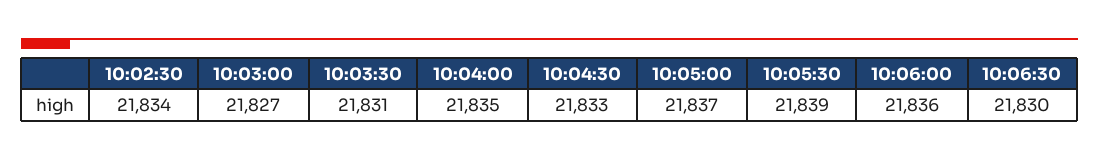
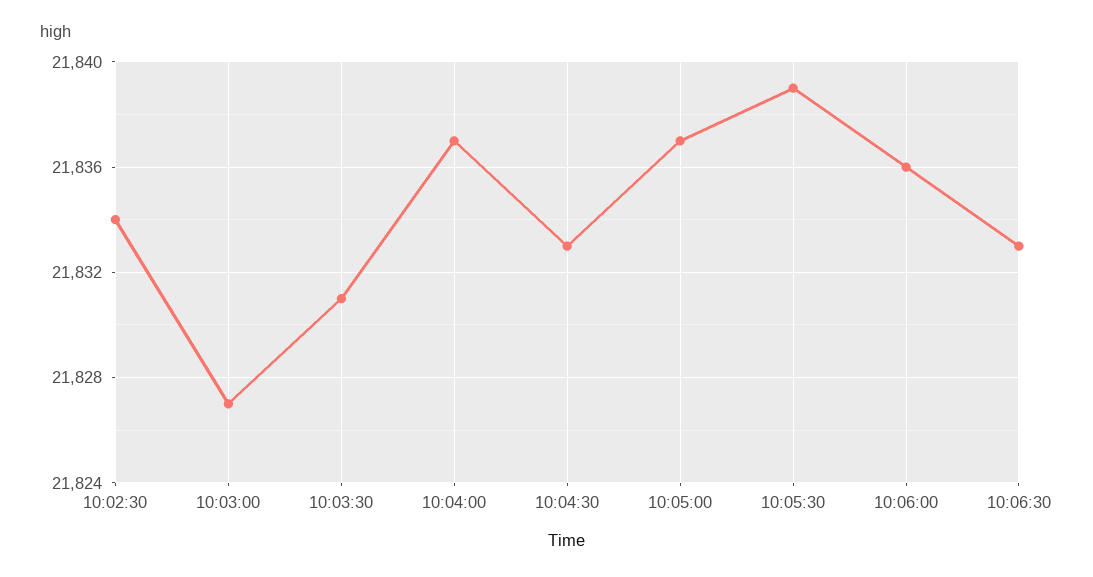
10:04:00: 21835 -> 21837
10:06:30: 21830 -> 21833

